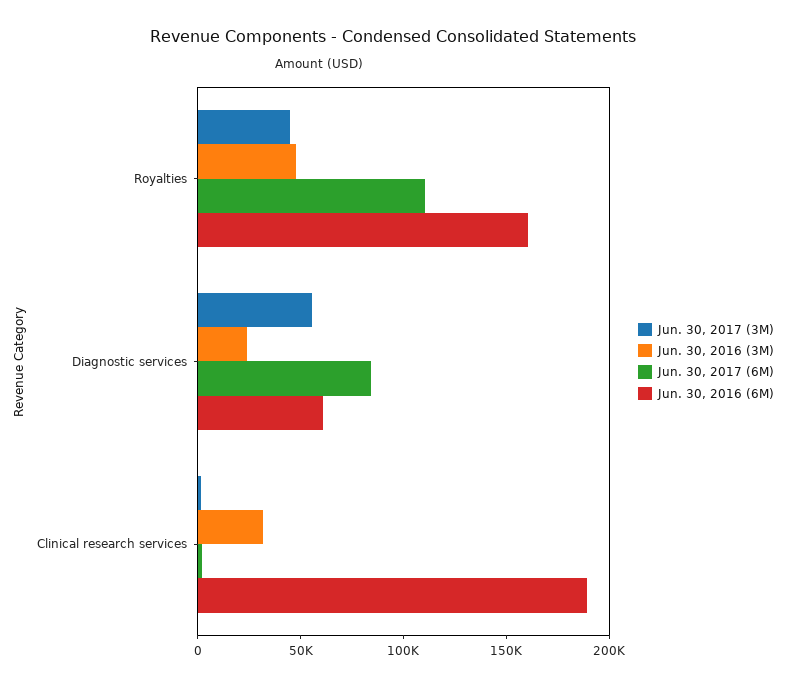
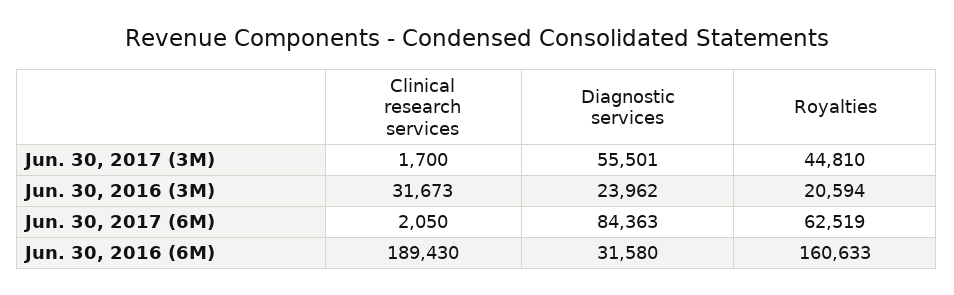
Jun. 30, 2016 (3M), Royalties: 50000 -> 20594
Jun. 30, 2017 (6M), Royalties: 110000 -> 62519
Jun. 30, 2016 (6M), Diagnostic services: 60000 -> 31580

